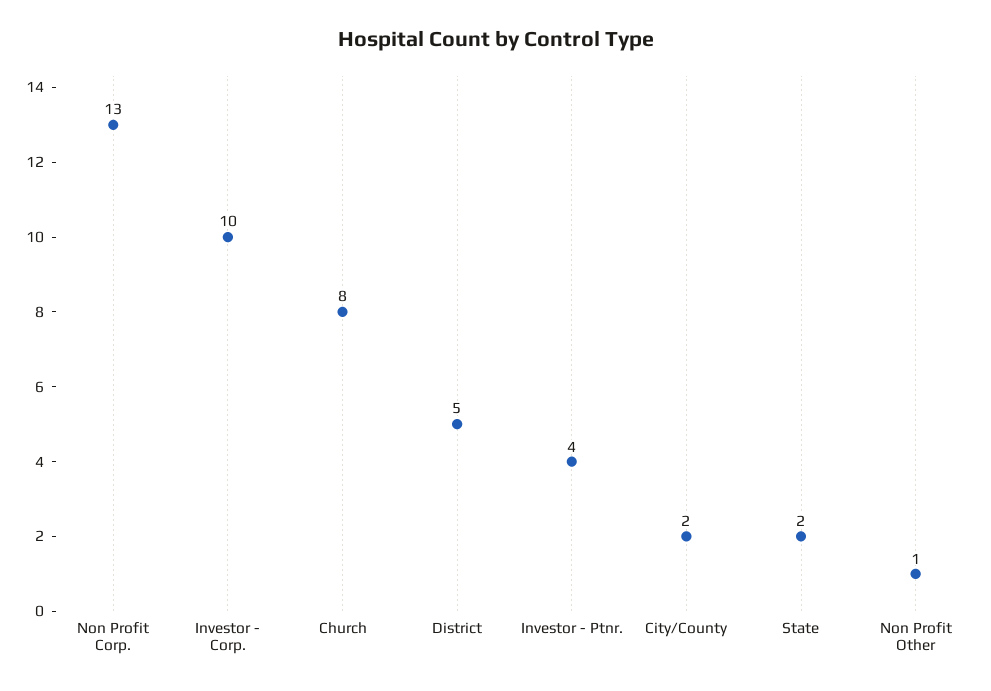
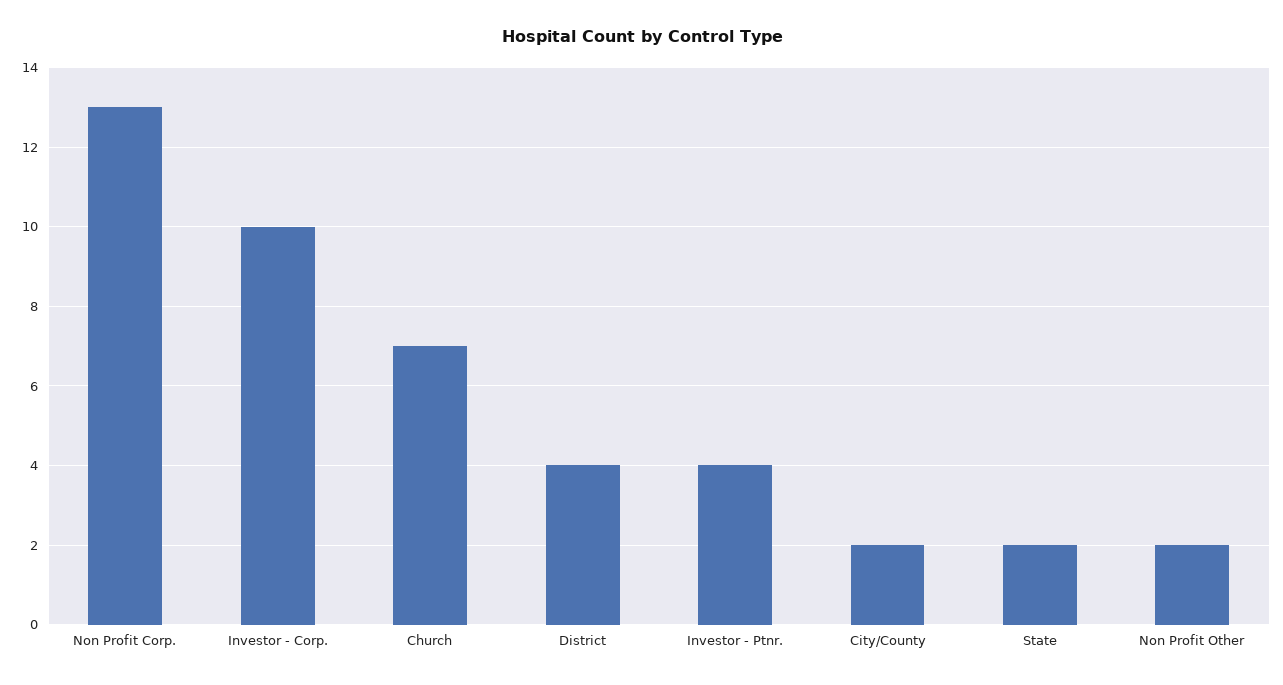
Church: 8 -> 7
District: 5 -> 4
Non Profit Other: 1 -> 2

